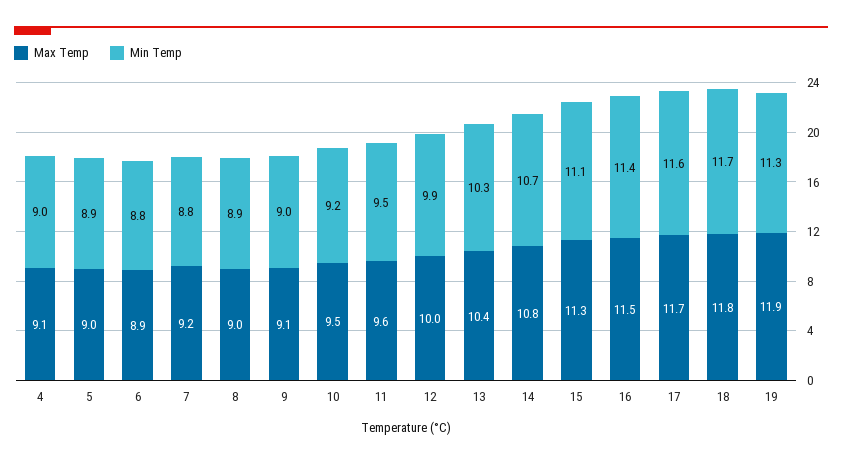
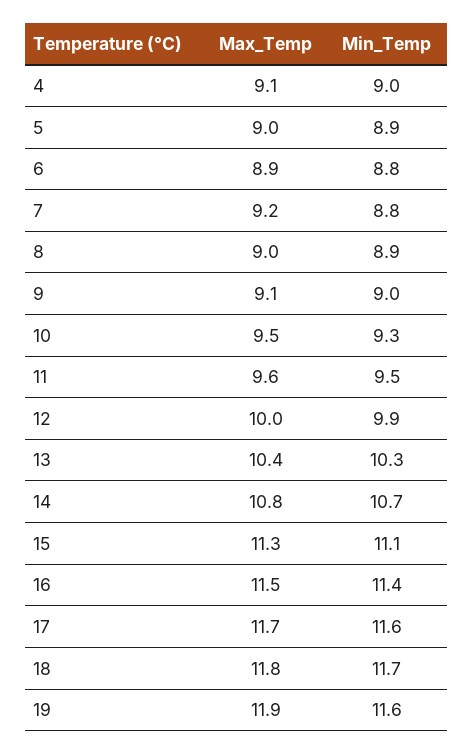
Min Temp, 10: 9.2 -> 9.3
Min Temp, 19: 11.3 -> 11.6

